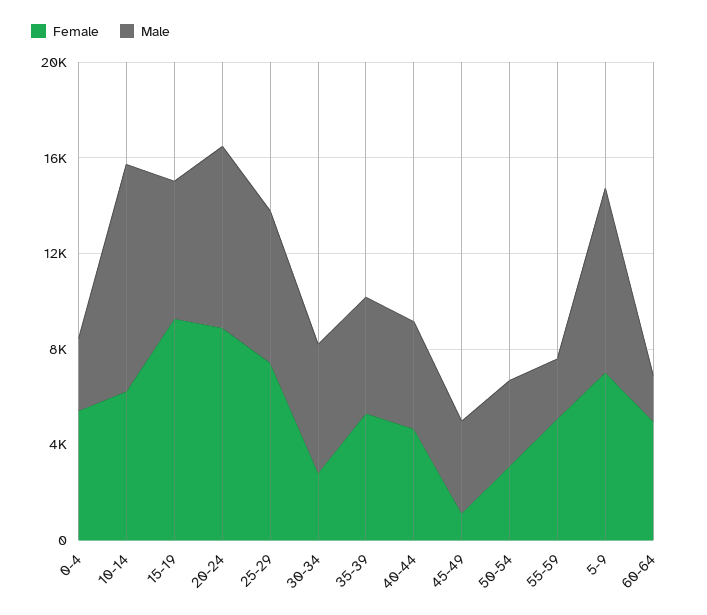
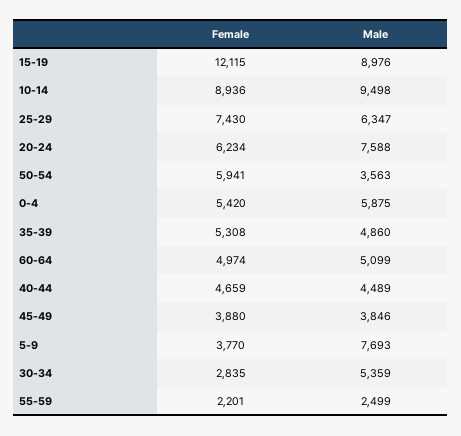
Male, 0-4: 3000 -> 5875
Female, 10-14: 6000 -> 8936
Female, 15-19: 9000 -> 12115
Male, 15-19: 6000 -> 8976
Female, 20-24: 9000 -> 6234
Female, 45-49: 1000 -> 3880
Female, 50-54: 3000 -> 5941
Female, 55-59: 5000 -> 2201
Female, 5-9: 7000 -> 3770
Male, 60-64: 2000 -> 5099

